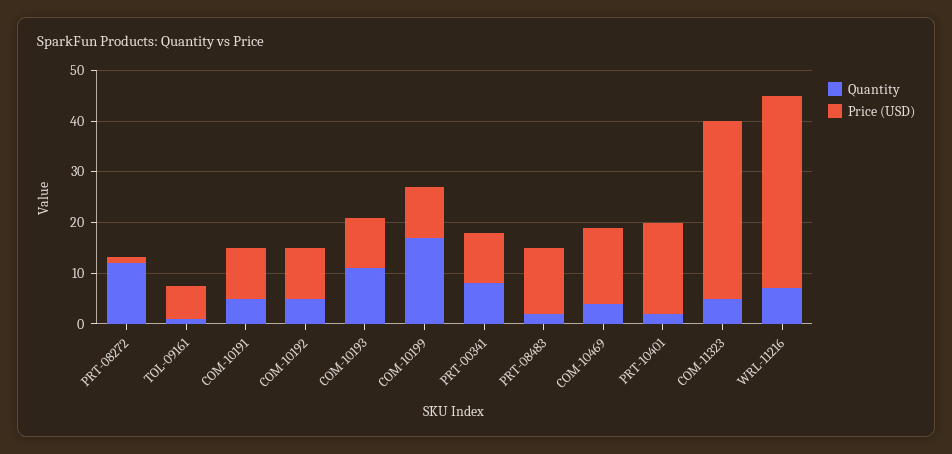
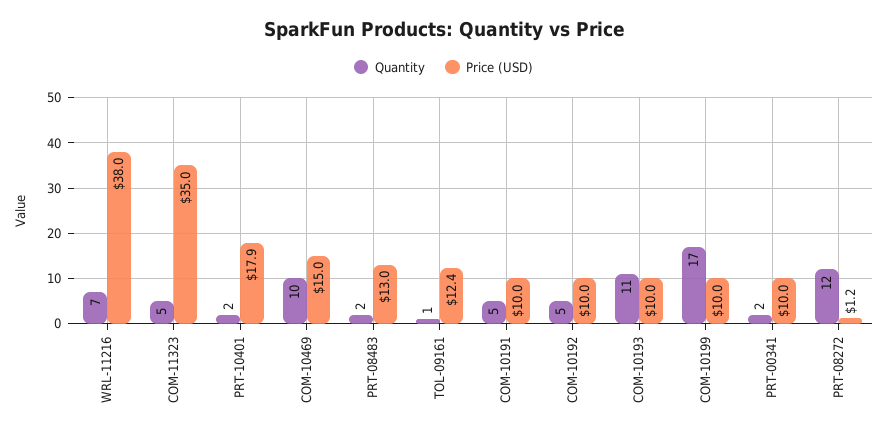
Price (USD), TOL-09161: 6 -> 12.4
Quantity, PRT-00341: 8 -> 2
Quantity, COM-10469: 4 -> 10

